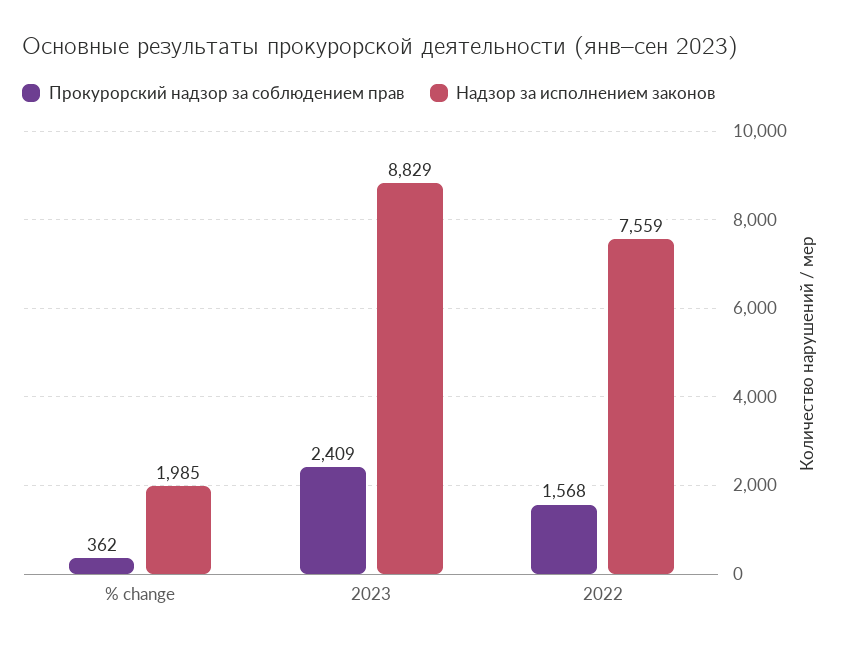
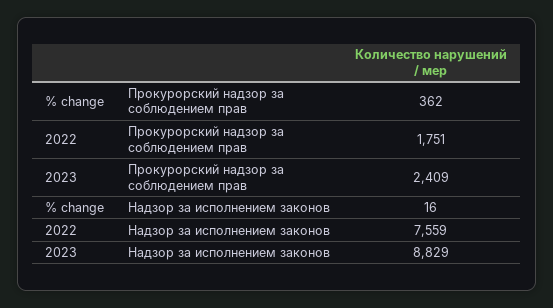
Надзор за исполнением законов, % change: 1985 -> 16
Прокурорский надзор за соблюдением прав, 2022: 1568 -> 1751

